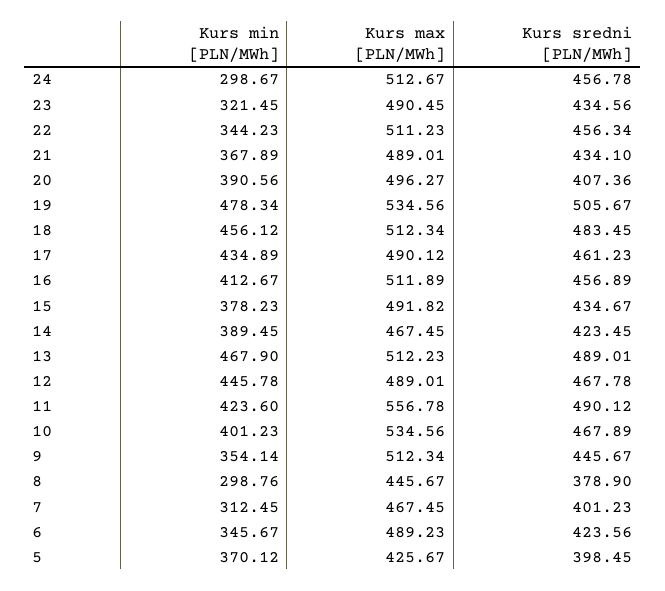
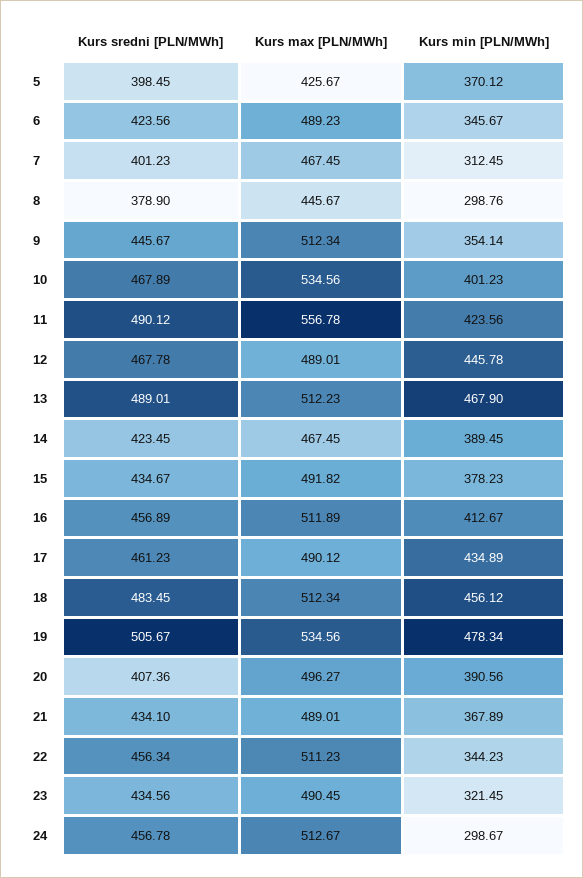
Kurs min [PLN/MWh], 11: 423.6 -> 423.56

